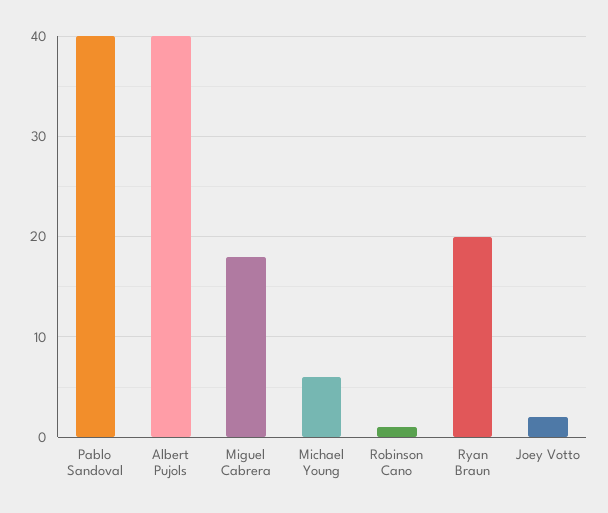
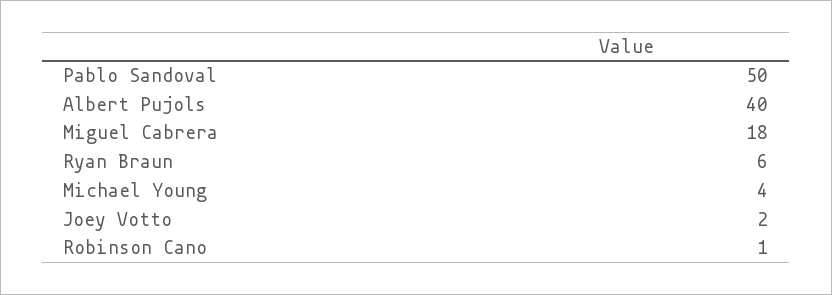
Pablo Sandoval: 40 -> 50
Michael Young: 6 -> 4
Ryan Braun: 20 -> 6

